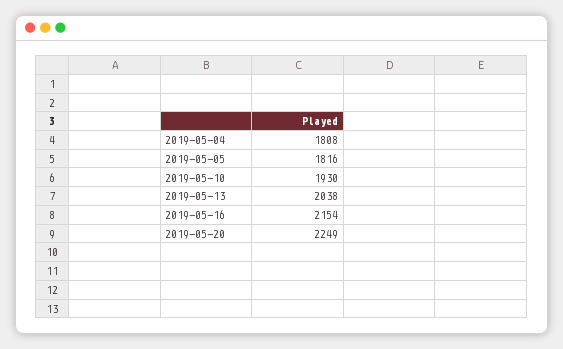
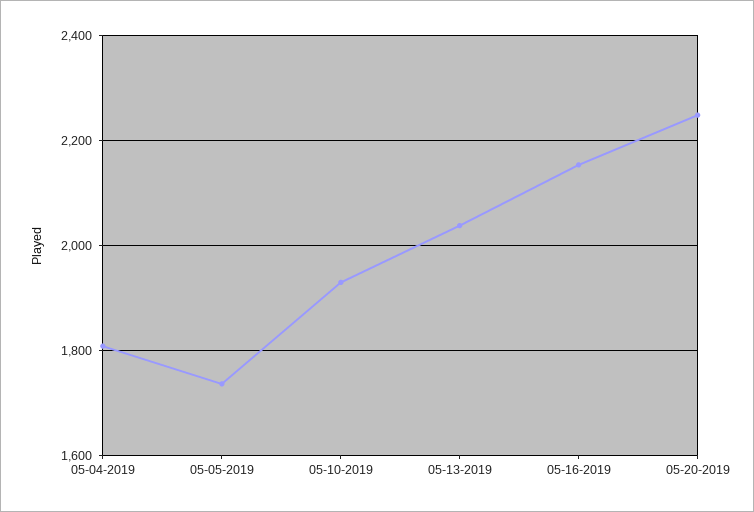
2019-05-05: 1816 -> 1740

